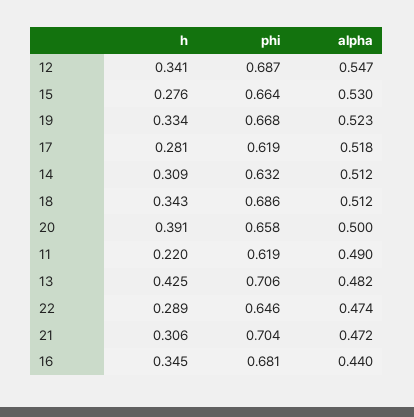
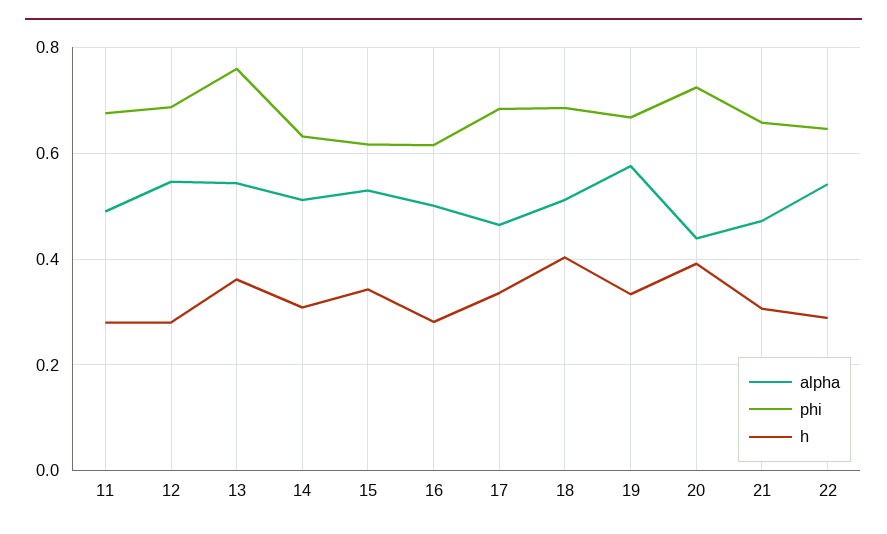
h, 12: 0.341 -> 0.28
h, 15: 0.276 -> 0.34
phi, 15: 0.664 -> 0.62
alpha, 19: 0.523 -> 0.58
h, 17: 0.281 -> 0.34
phi, 17: 0.619 -> 0.68
alpha, 17: 0.518 -> 0.46
h, 18: 0.343 -> 0.4
phi, 20: 0.658 -> 0.72
alpha, 20: 0.5 -> 0.44
h, 11: 0.22 -> 0.28
phi, 11: 0.619 -> 0.68
h, 13: 0.425 -> 0.36
phi, 13: 0.706 -> 0.76
alpha, 13: 0.482 -> 0.54
alpha, 22: 0.474 -> 0.54
phi, 21: 0.704 -> 0.66
h, 16: 0.345 -> 0.28
phi, 16: 0.681 -> 0.62
alpha, 16: 0.44 -> 0.5

